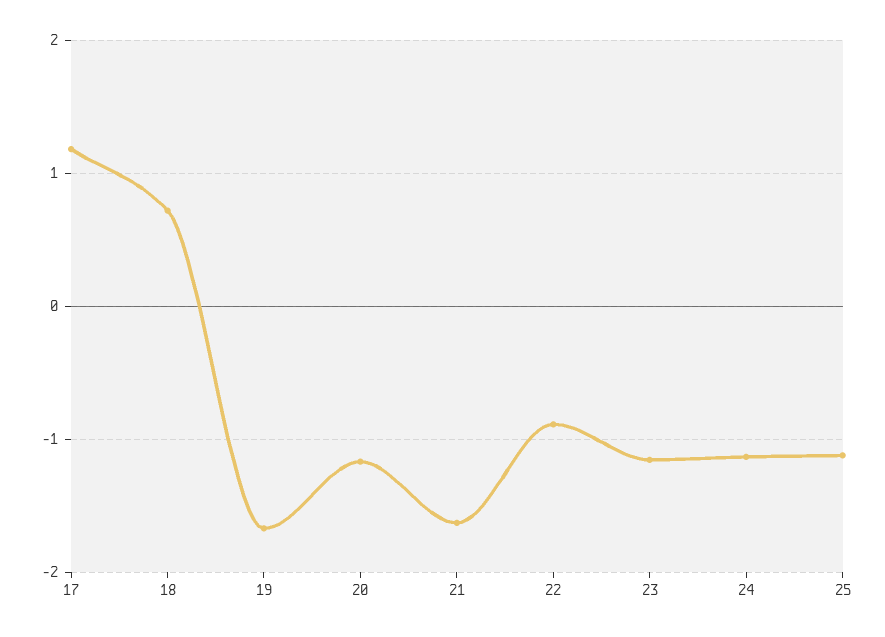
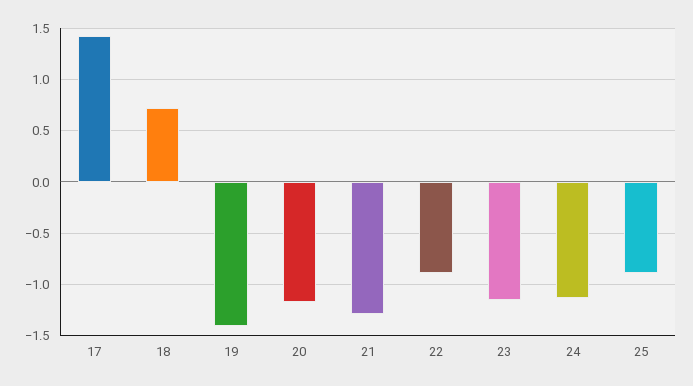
17: 1.2 -> 1.4
19: -1.7 -> -1.4
21: -1.6 -> -1.3
25: -1.1 -> -0.9

